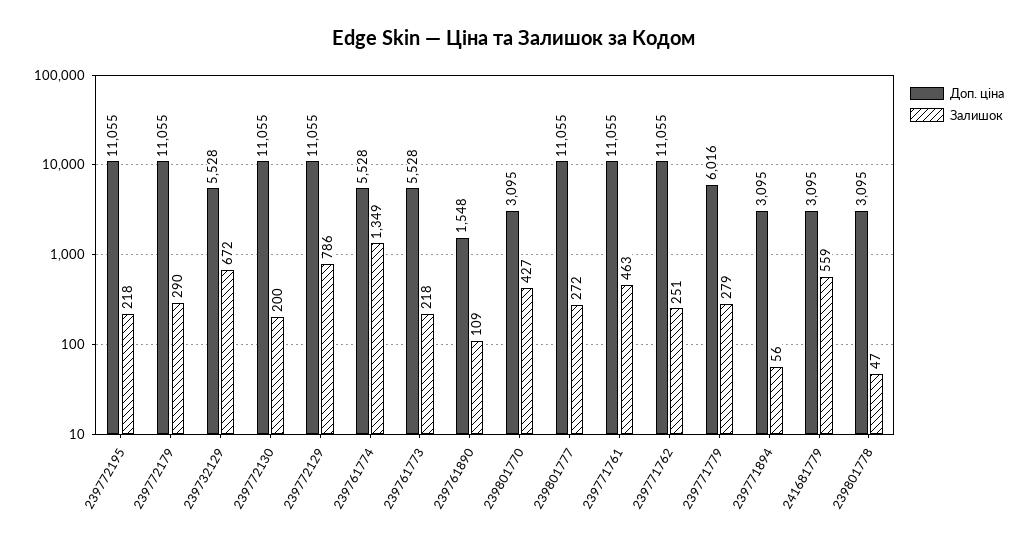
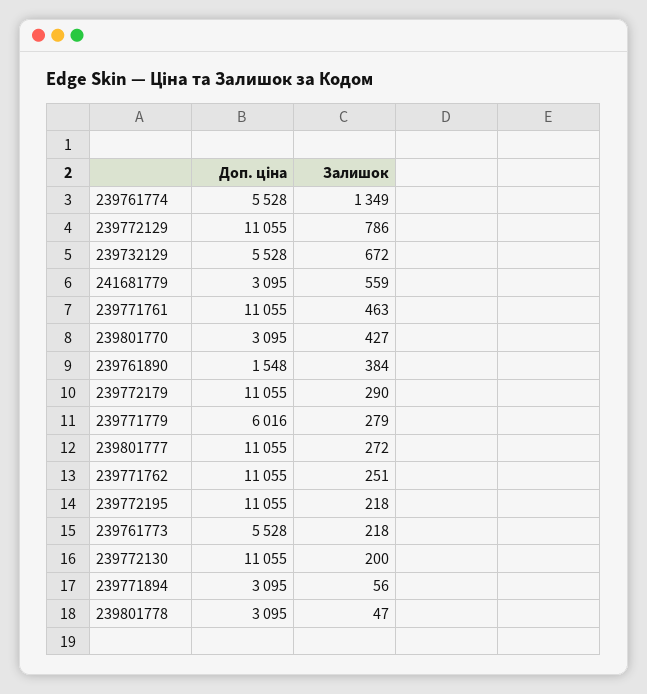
Залишок, 239761890: 109 -> 384

